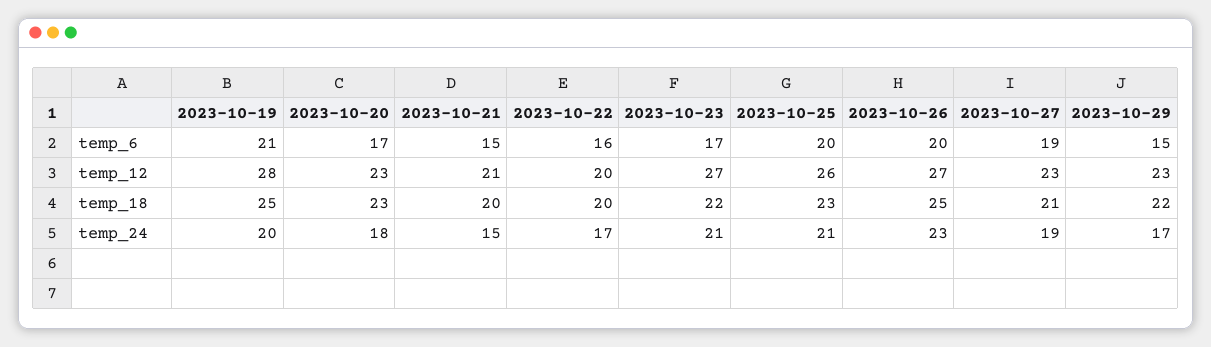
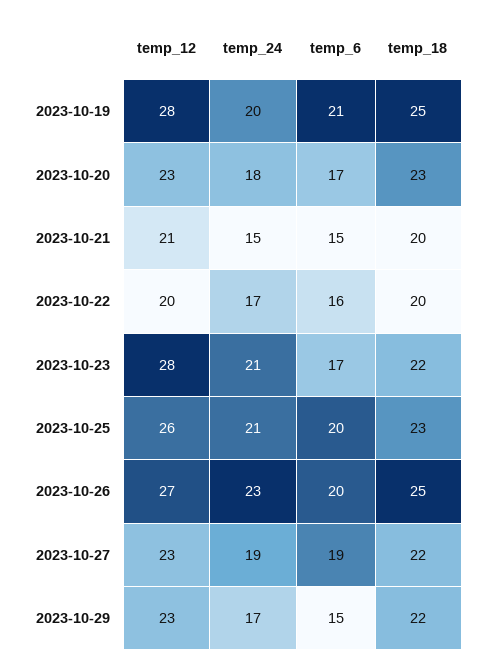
2023-10-23, temp_12: 27 -> 28
2023-10-27, temp_18: 21 -> 22

